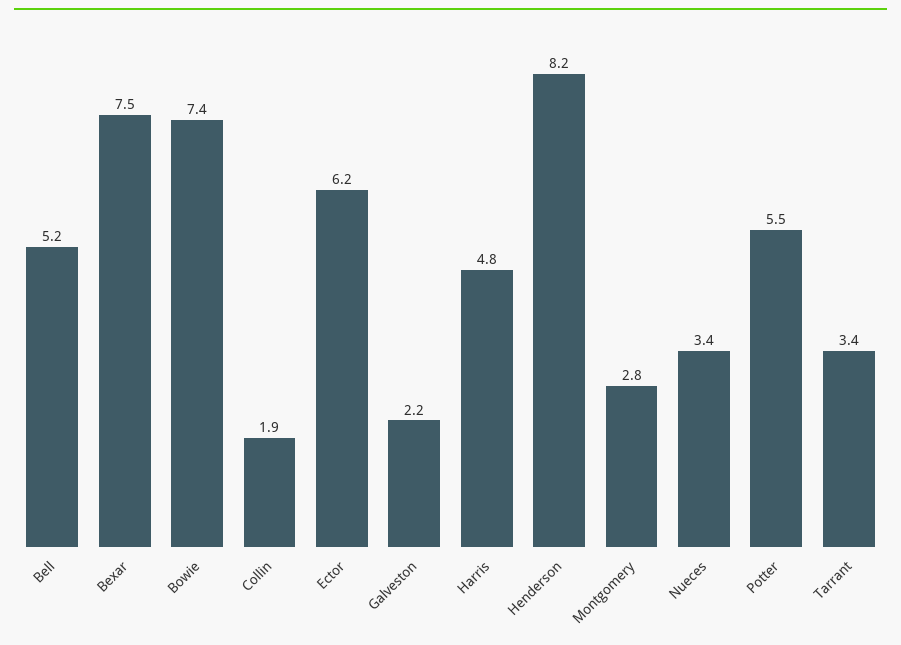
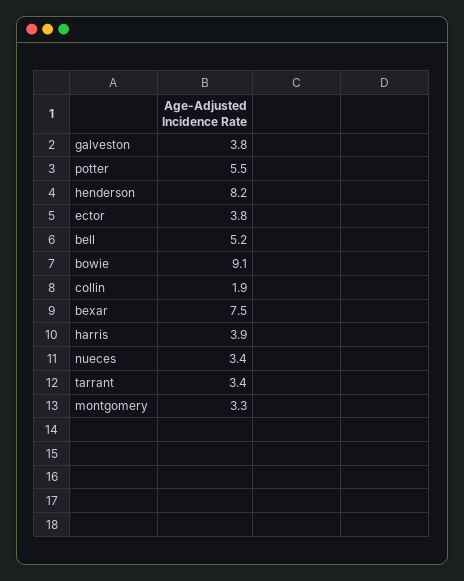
Bowie: 7.4 -> 9.1
Ector: 6.2 -> 3.8
Galveston: 2.2 -> 3.8
Harris: 4.8 -> 3.9
Montgomery: 2.8 -> 3.3

